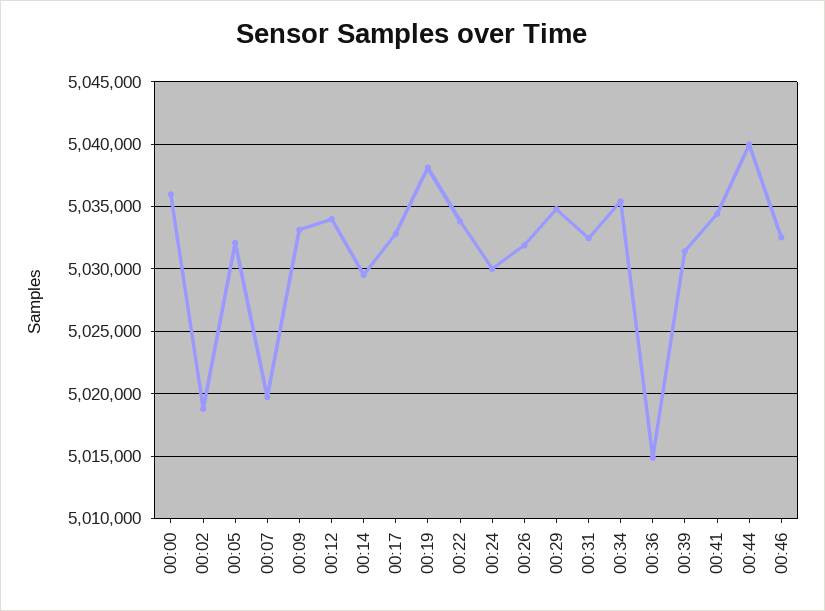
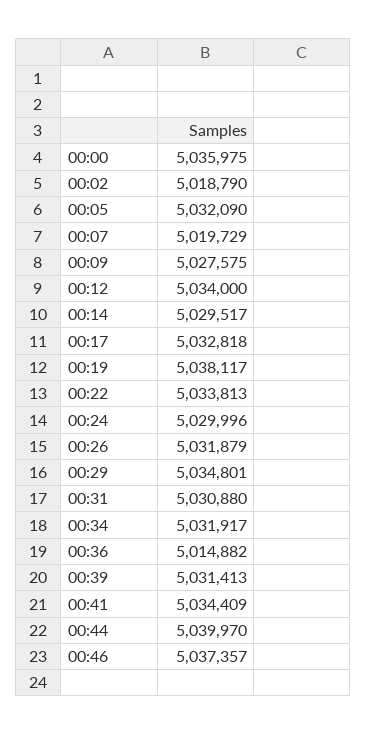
00:09: 5033000 -> 5027575
00:31: 5032500 -> 5030880
00:34: 5035500 -> 5031917
00:46: 5032500 -> 5037357

